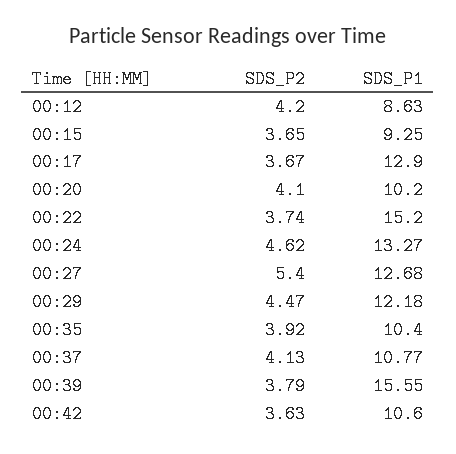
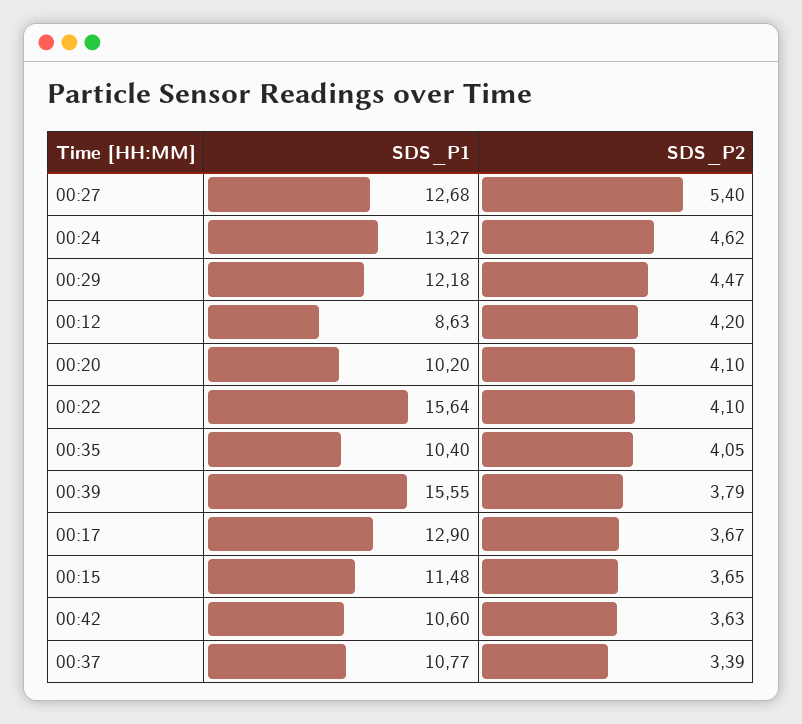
SDS_P1, 00:15: 9.25 -> 11.48
SDS_P2, 00:22: 3.74 -> 4.1
SDS_P1, 00:22: 15.2 -> 15.64
SDS_P2, 00:35: 3.92 -> 4.05
SDS_P2, 00:37: 4.13 -> 3.39

